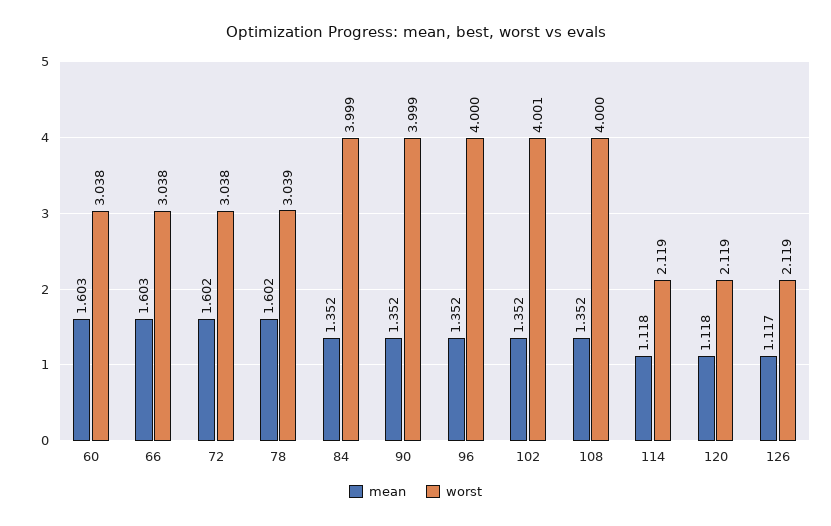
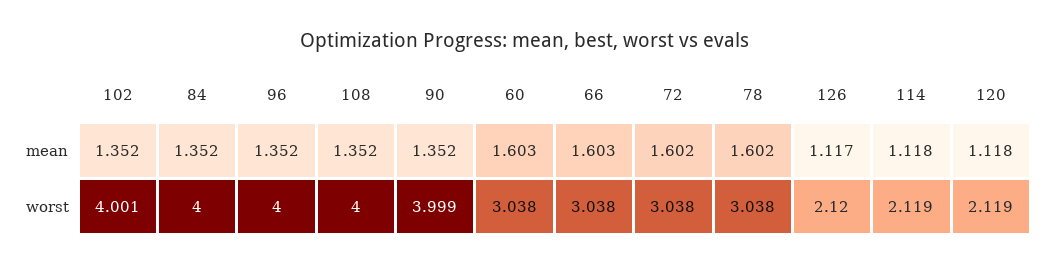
worst, 78: 3.039 -> 3.038
worst, 84: 3.999 -> 4
worst, 126: 2.119 -> 2.12

